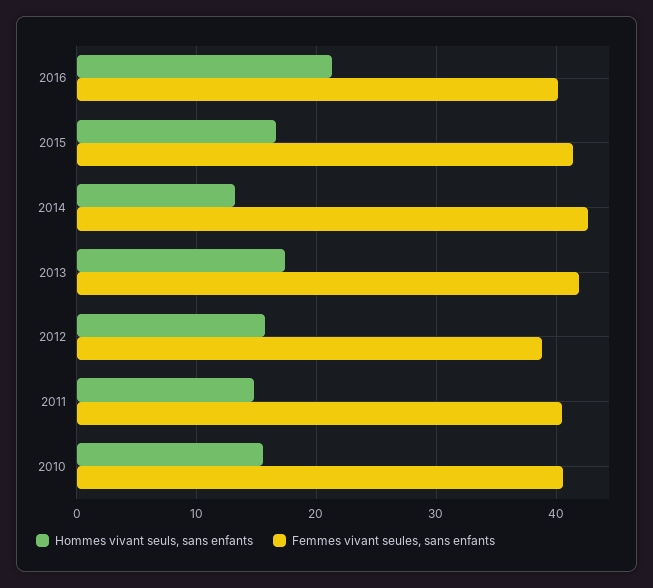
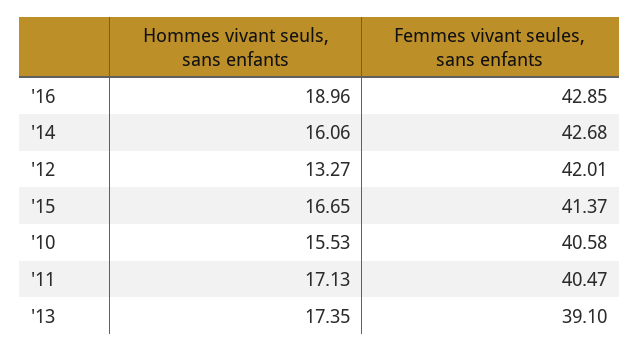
Hommes vivant seuls, sans enfants, 2016: 21 -> 18.96
Femmes vivant seules, sans enfants, 2016: 40 -> 42.85
Hommes vivant seuls, sans enfants, 2014: 13 -> 16.06
Femmes vivant seules, sans enfants, 2013: 42 -> 39.1
Hommes vivant seuls, sans enfants, 2012: 16 -> 13.27
Femmes vivant seules, sans enfants, 2012: 39 -> 42.01
Hommes vivant seuls, sans enfants, 2011: 15 -> 17.13

